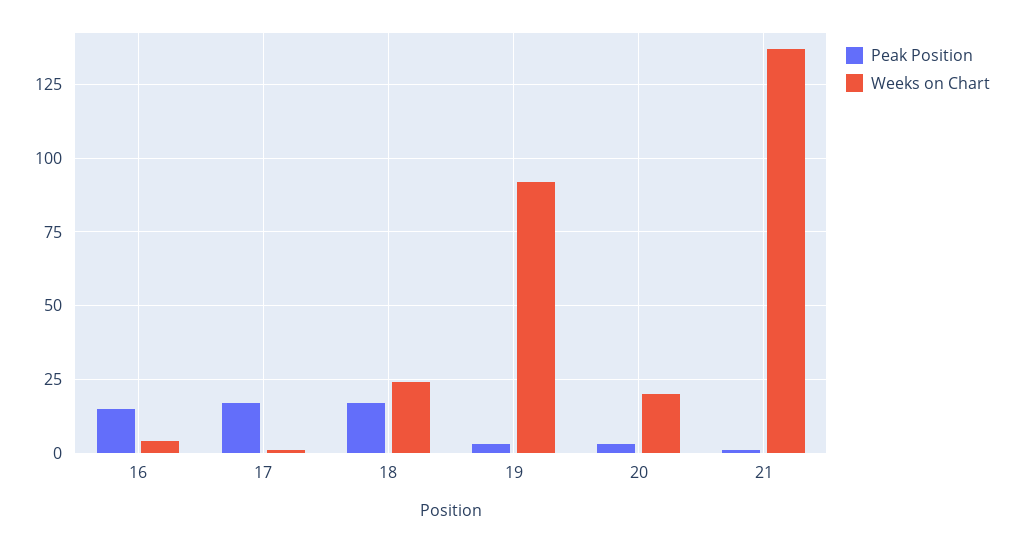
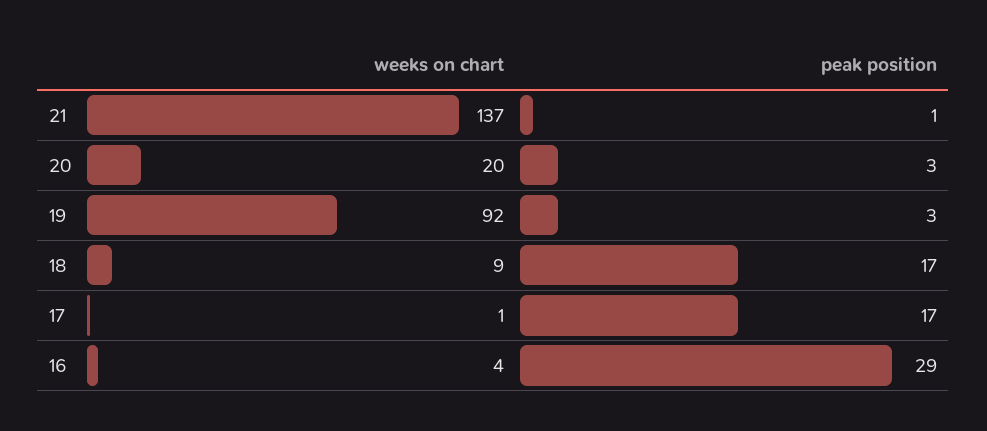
Peak Position, 16: 15 -> 29
Weeks on Chart, 18: 25 -> 9

